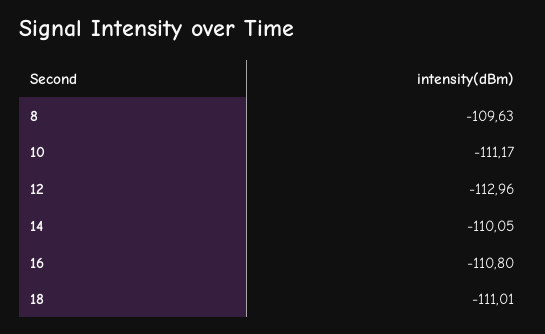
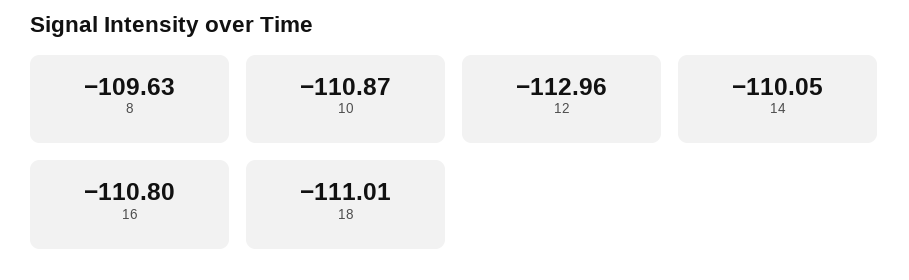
10: -111.17 -> -110.87

